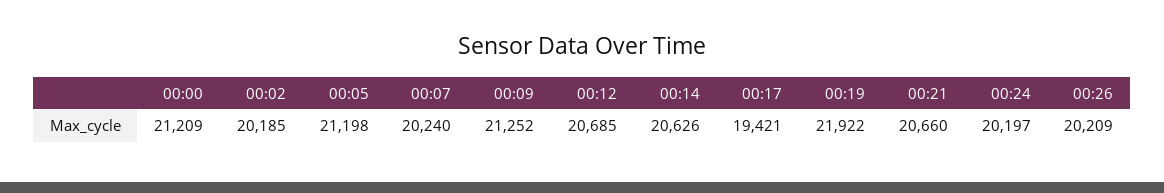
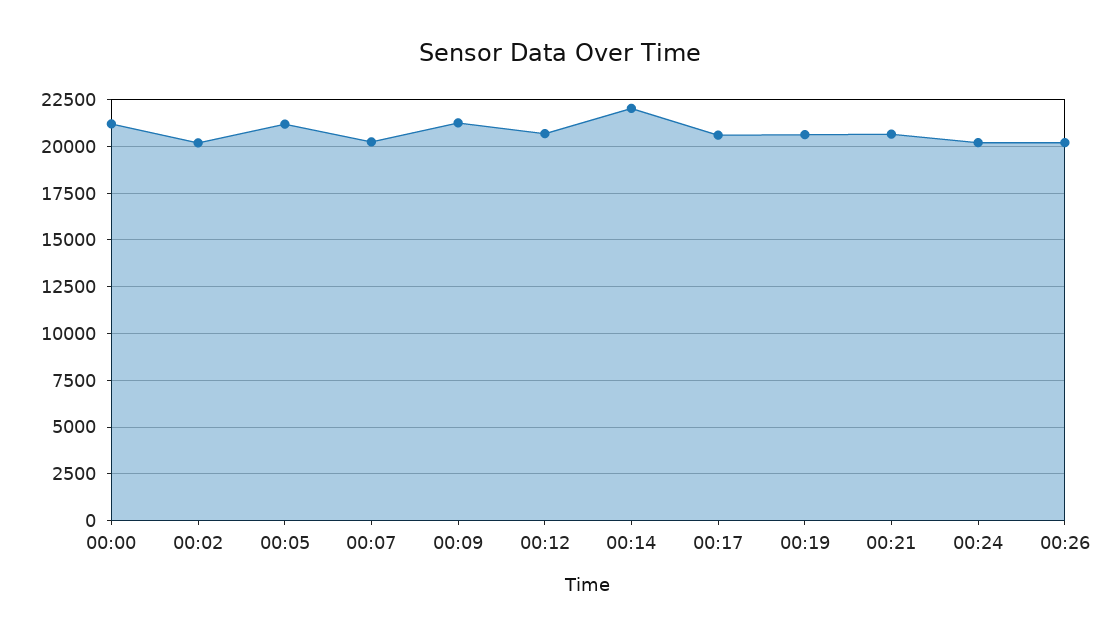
00:14: 20626 -> 22000
00:17: 19421 -> 20500
00:19: 21922 -> 20500

